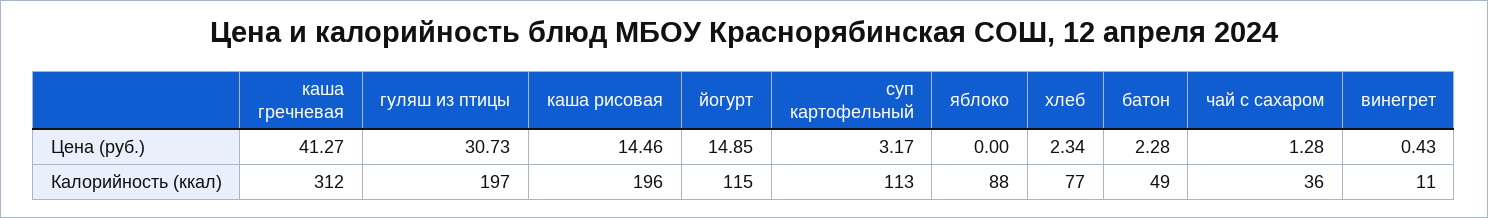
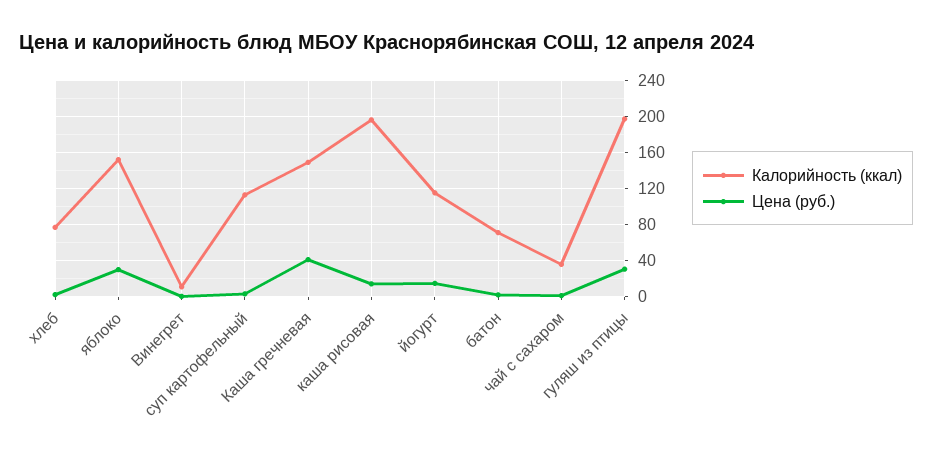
Цена (руб.), яблоко: 0 -> 30
Калорийность (ккал), каша гречневая: 312 -> 150
Калорийность (ккал), яблоко: 88 -> 150
Калорийность (ккал), батон: 49 -> 70

